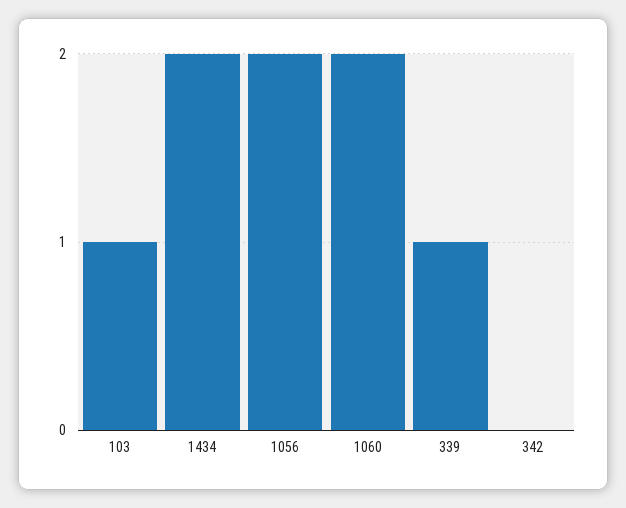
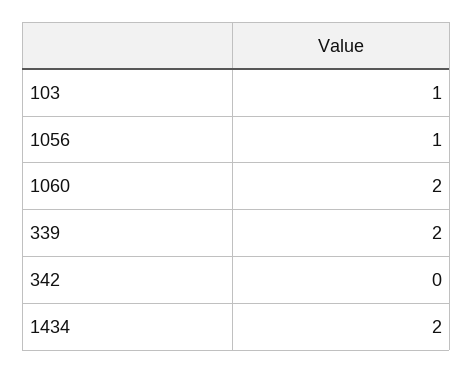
1056: 2 -> 1
339: 1 -> 2

